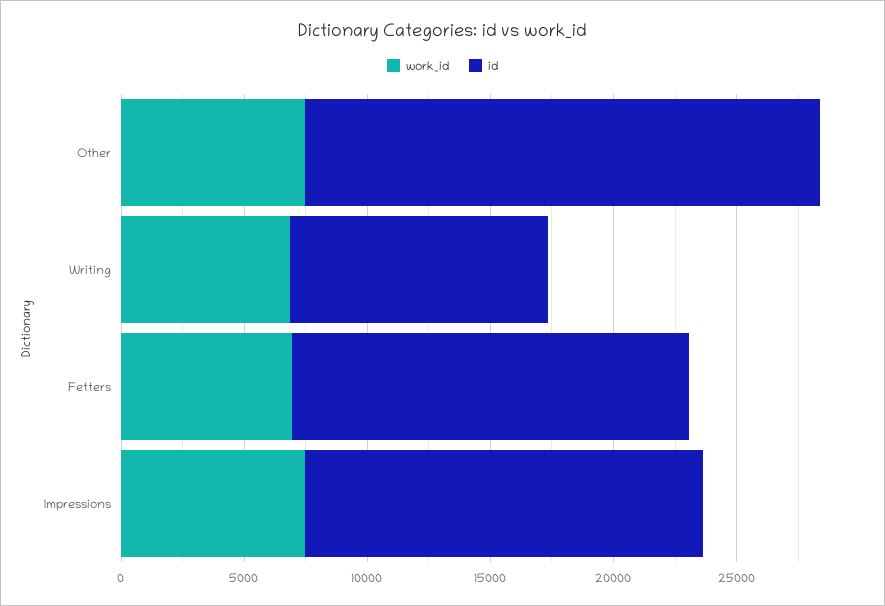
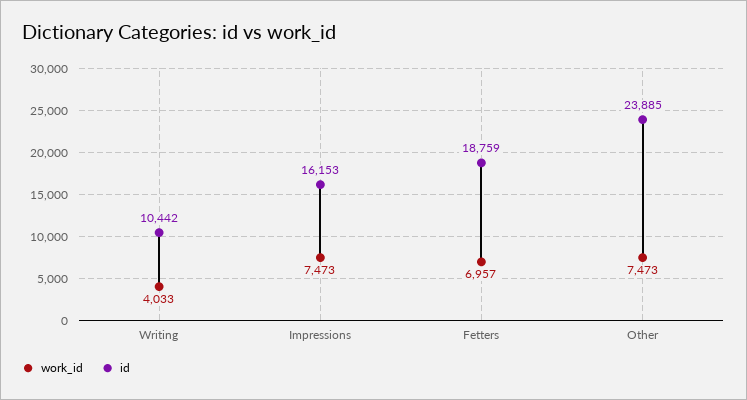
id, Other: 21000 -> 23885
work_id, Writing: 7000 -> 4033
id, Fetters: 16000 -> 18759

